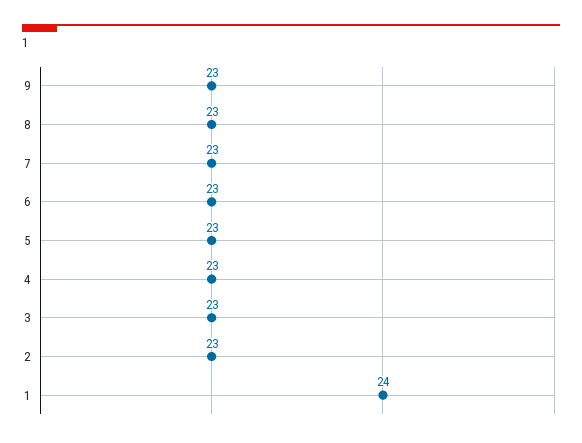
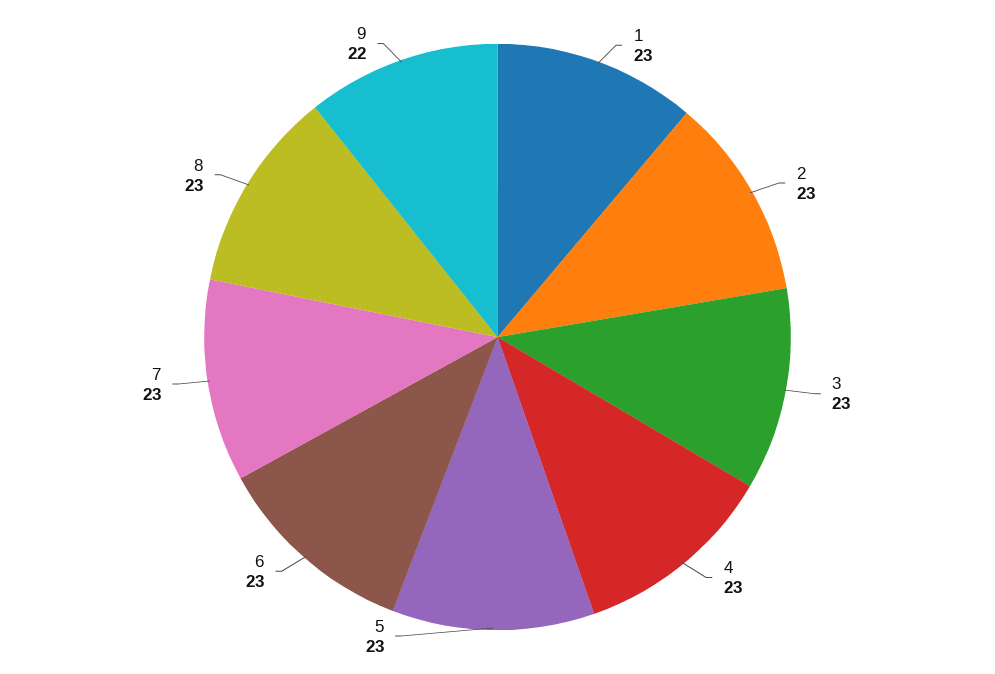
9: 23 -> 22
1: 24 -> 23

